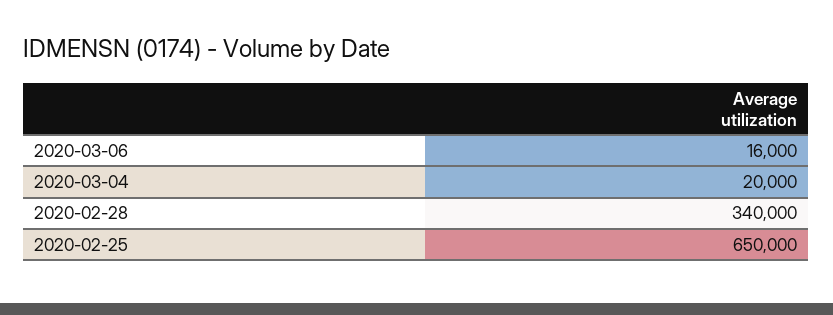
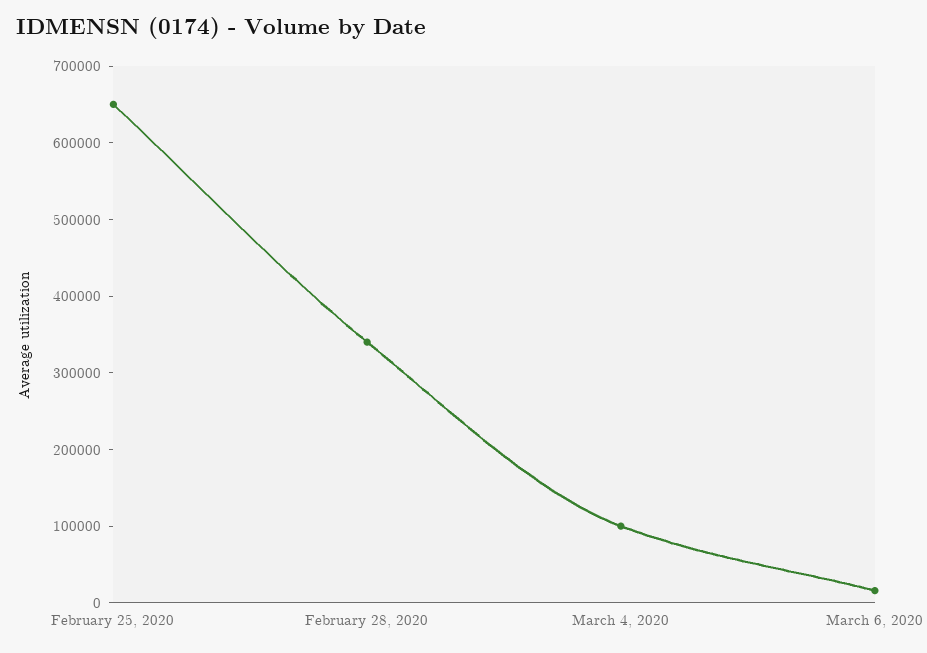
2020-03-04: 20000 -> 100000

